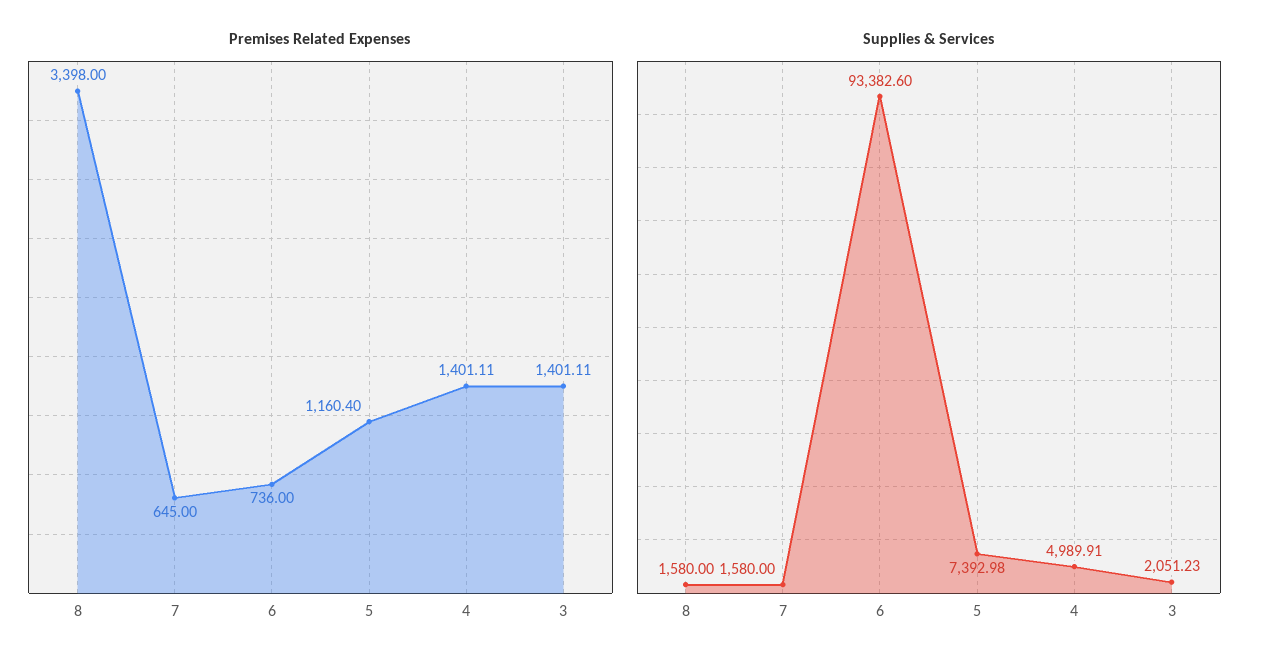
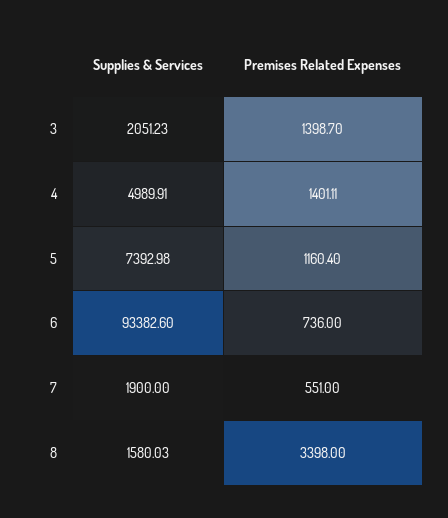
Premises Related Expenses, 7: 645 -> 551
Premises Related Expenses, 3: 1401.11 -> 1398.7
Supplies & Services, 8: 1580 -> 1580.03
Supplies & Services, 7: 1580 -> 1900

